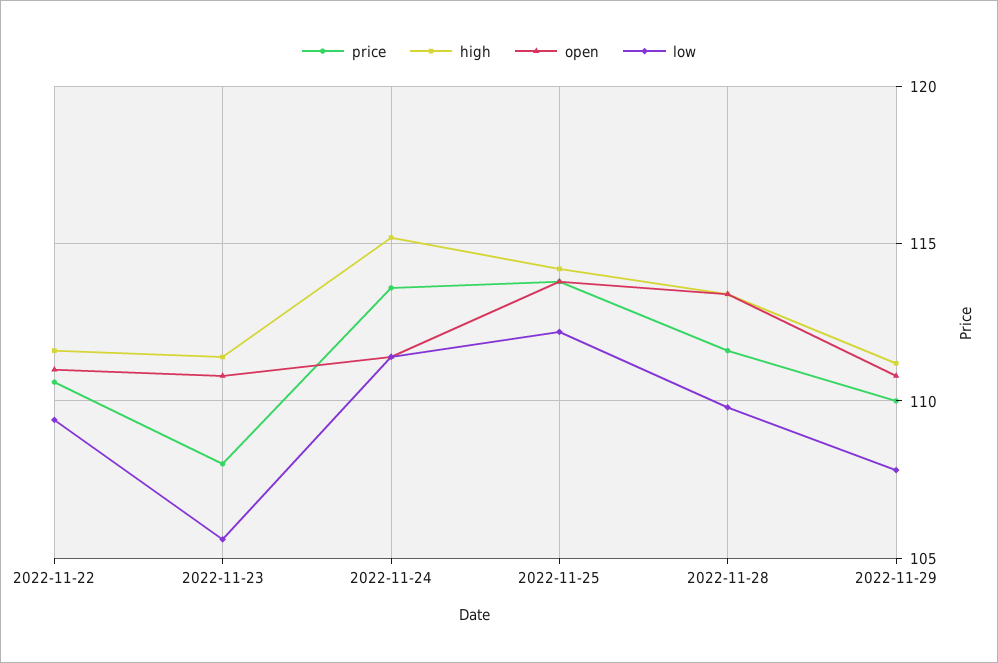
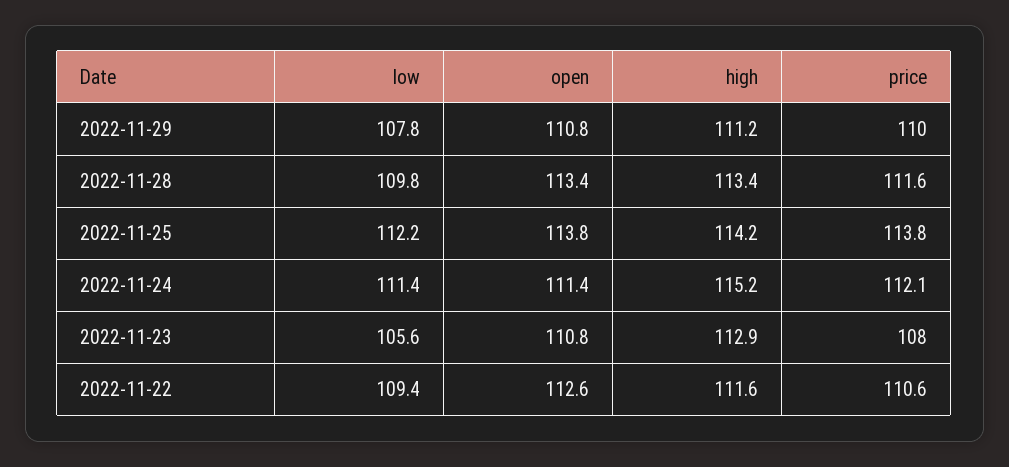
open, 2022-11-22: 111 -> 112.6
high, 2022-11-23: 111.5 -> 112.9
price, 2022-11-24: 113.5 -> 112.1

